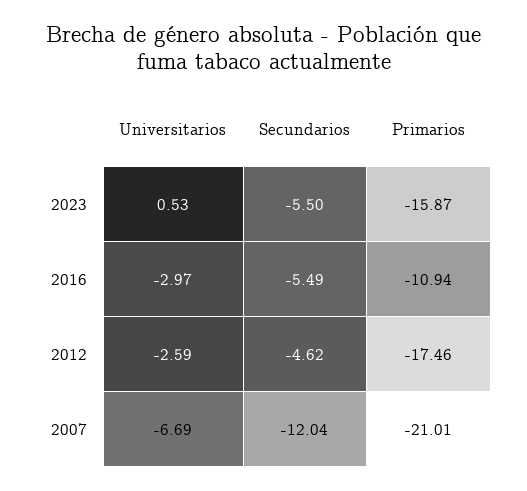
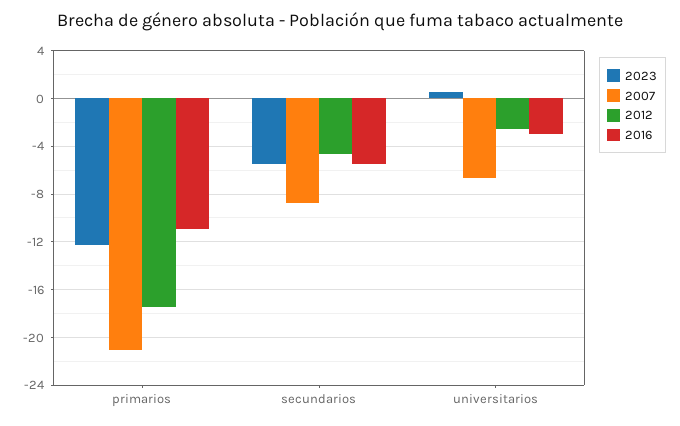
2023, Primarios: -15.87 -> -12
2007, Secundarios: -12.04 -> -9

